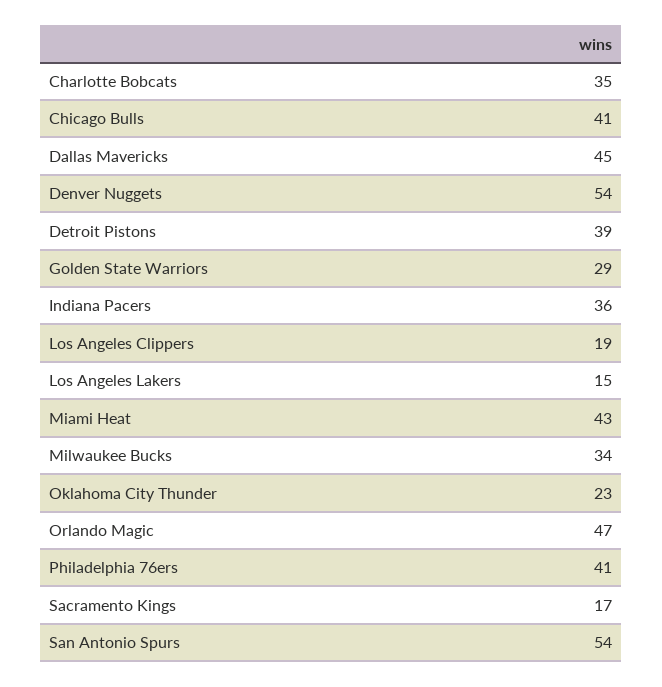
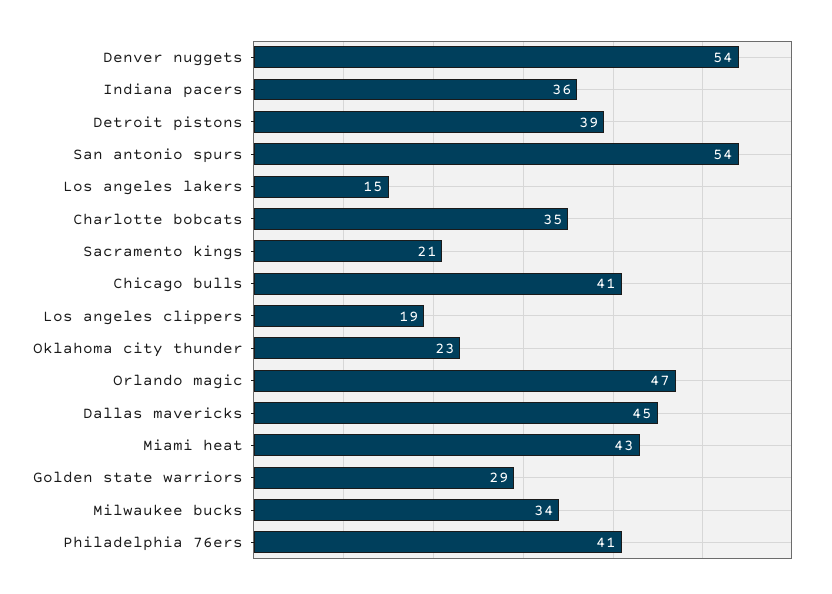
Sacramento Kings: 17 -> 21

